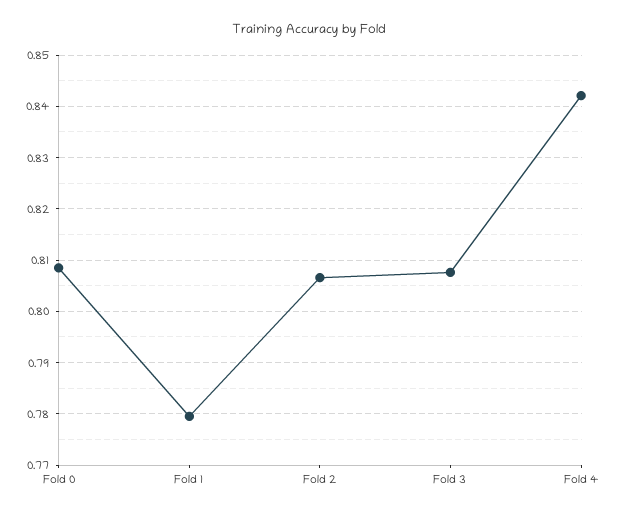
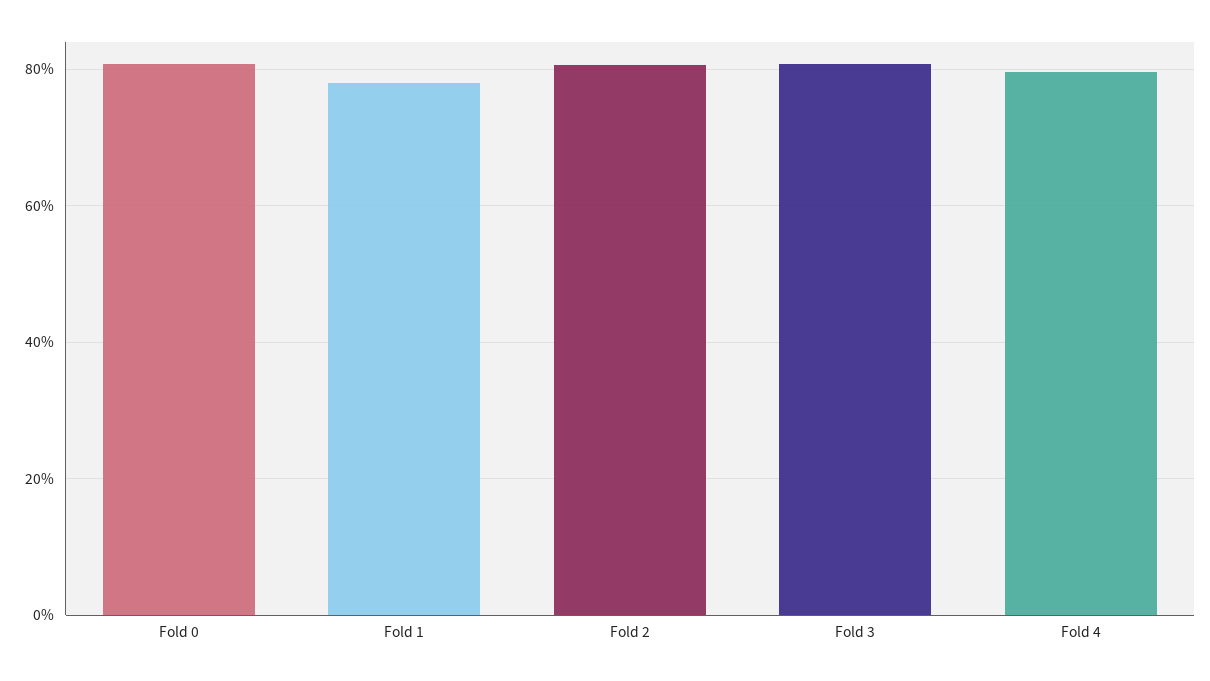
Fold 4: 0.842 -> 0.8

